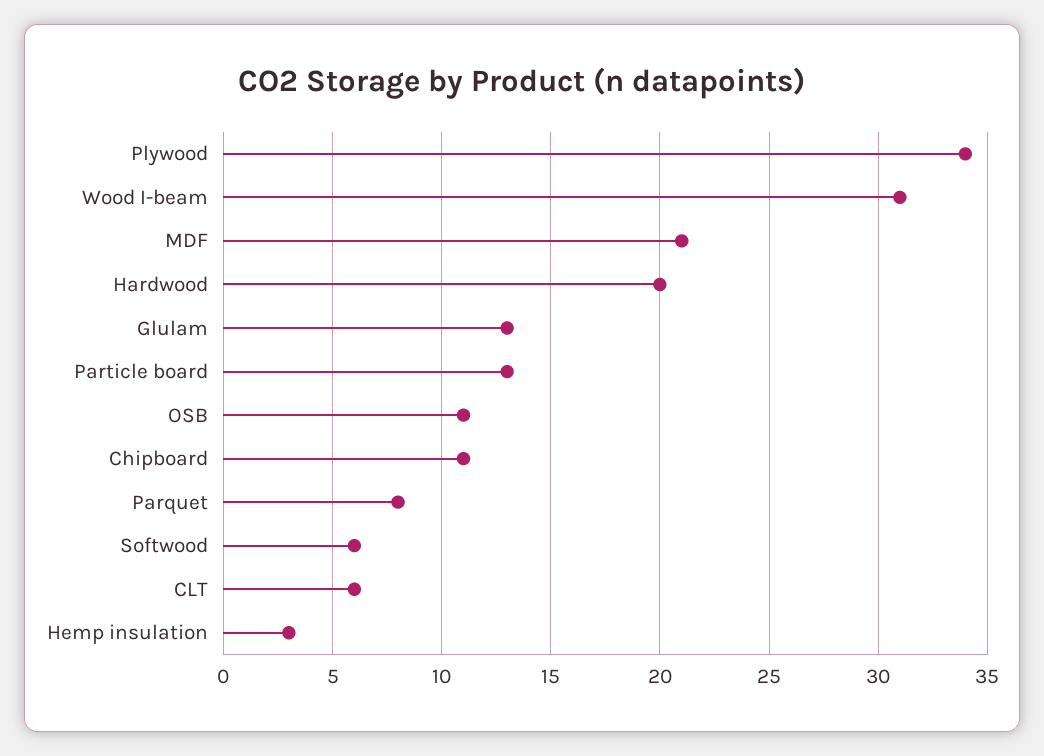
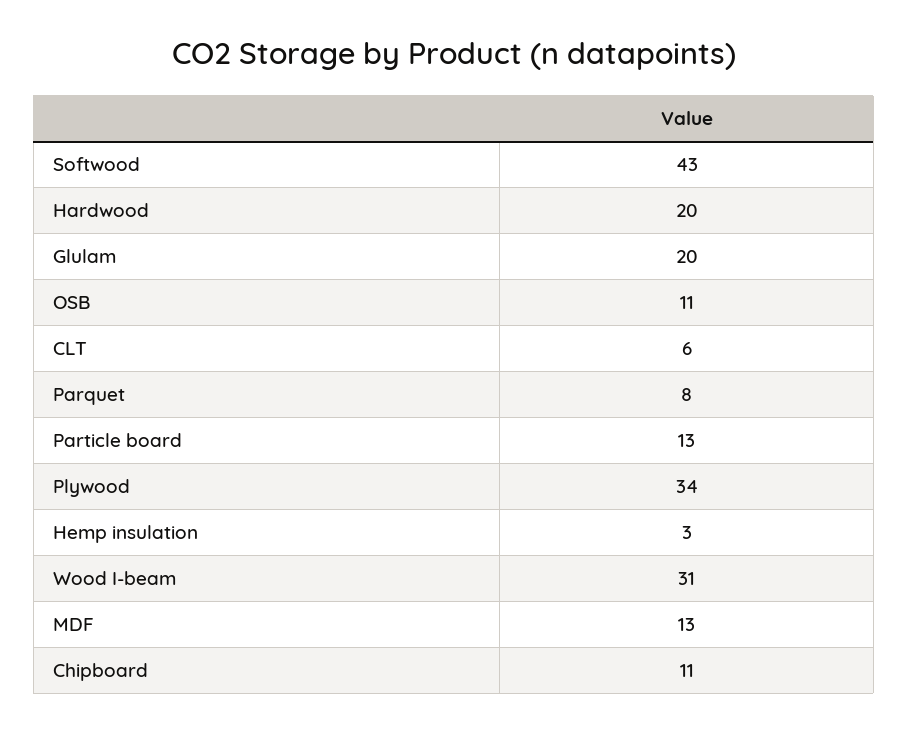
MDF: 21 -> 13
Glulam: 13 -> 20
Softwood: 6 -> 43

